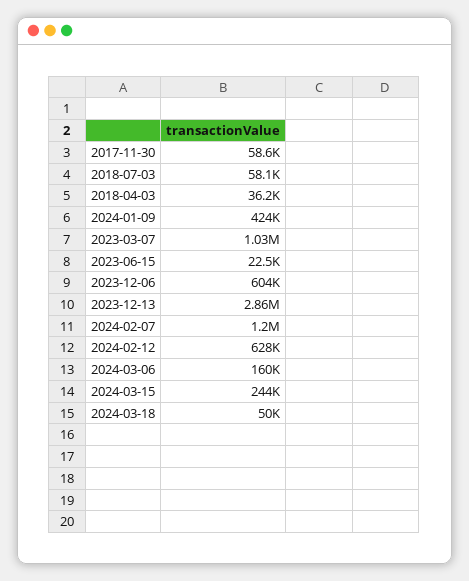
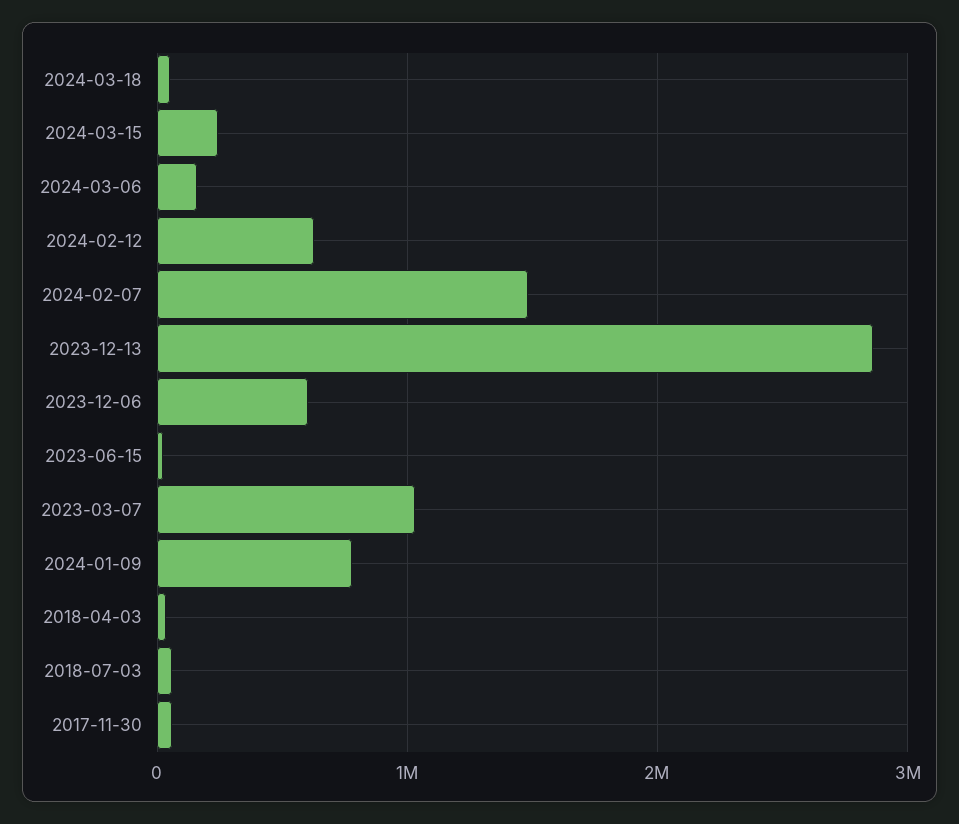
2024-01-09: 424000 -> 800000
2024-02-07: 1200000 -> 1500000

